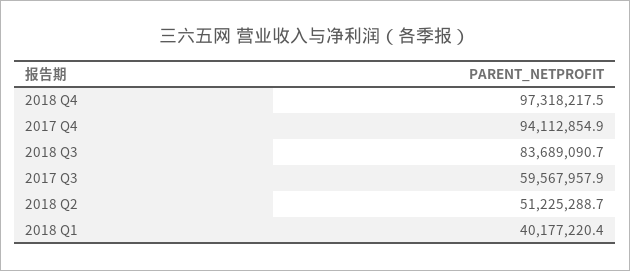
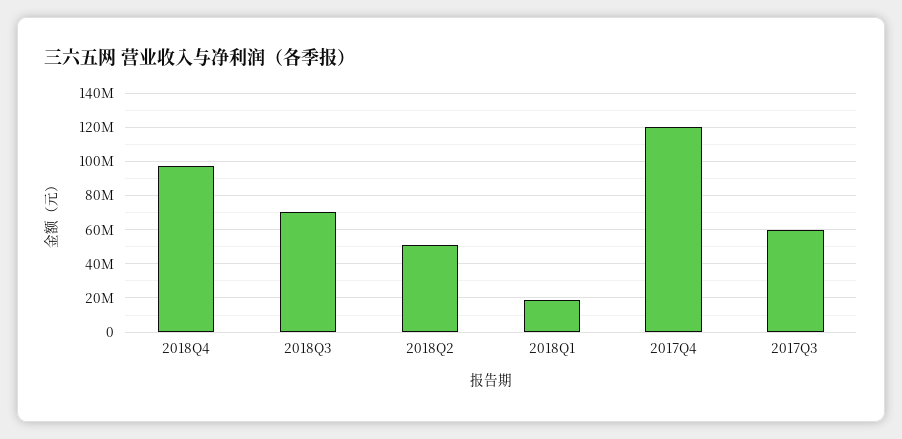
2017 Q4: 94112854.9 -> 120000000
2018 Q3: 83689090.7 -> 70000000
2018 Q1: 40177220.4 -> 20000000

